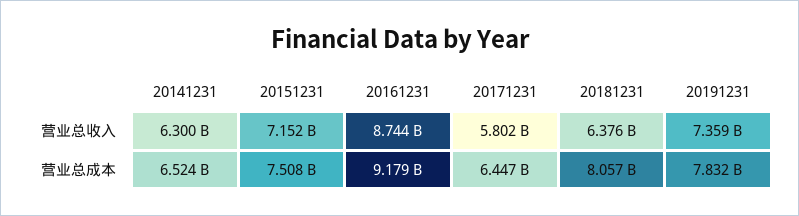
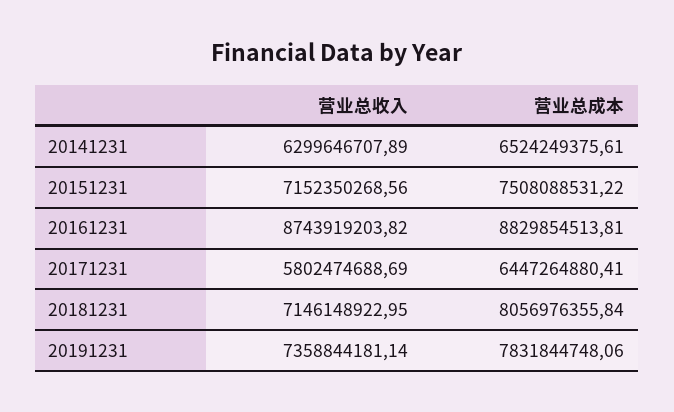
20181231, 营业总收入: 6376000000 -> 7146148922.95
20161231, 营业总成本: 9179000000 -> 8829854513.81

